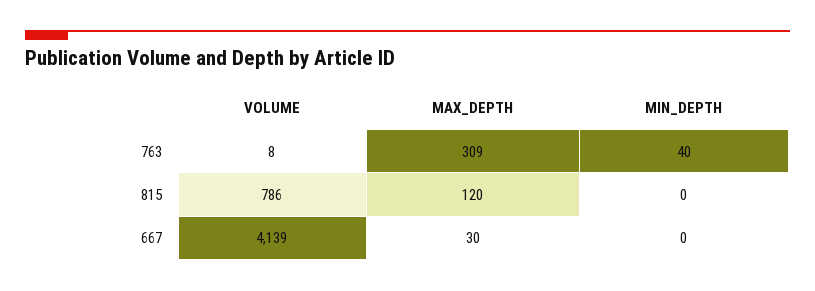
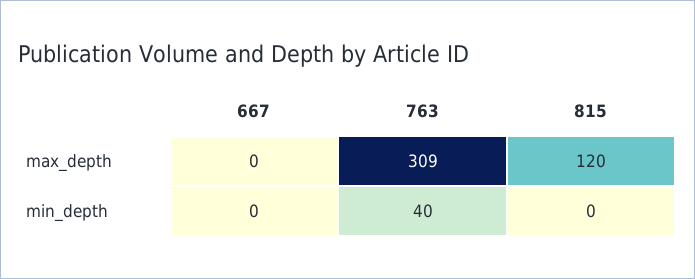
VOLUME, 763: 8 -> none
VOLUME, 815: 786 -> none
VOLUME, 667: 4139 -> none
MAX_DEPTH, 667: 30 -> 0

